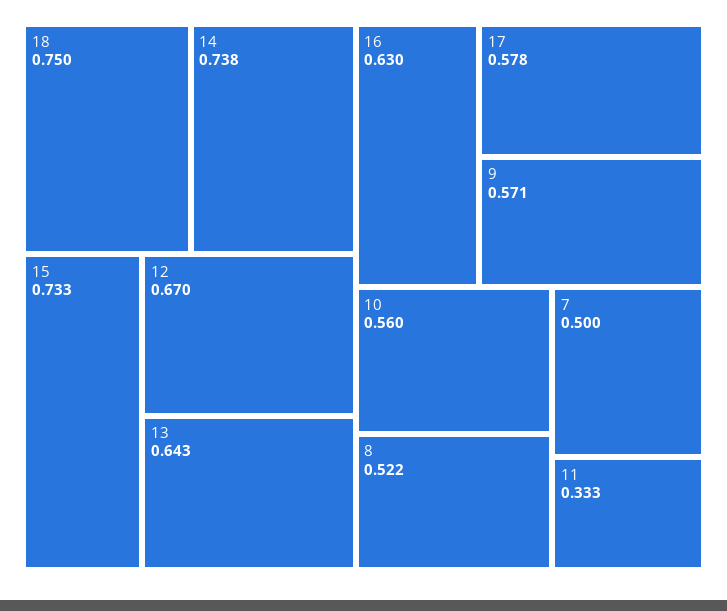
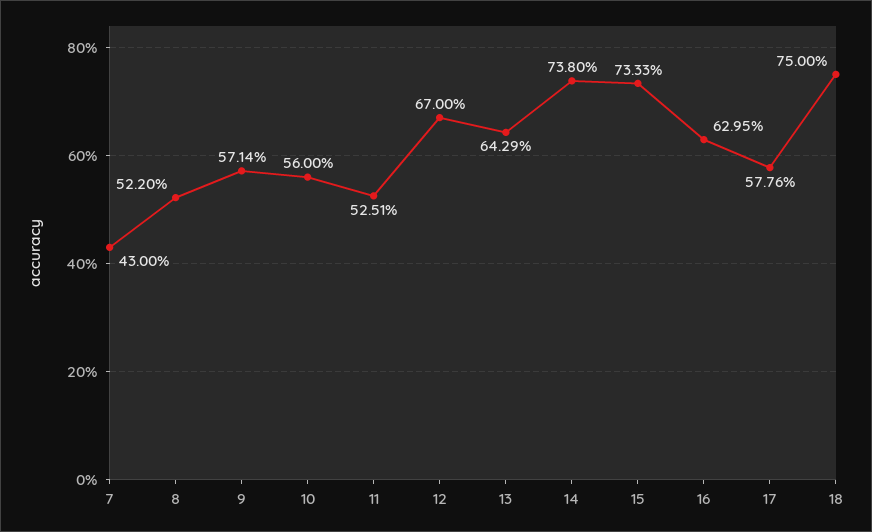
7: 0.5 -> 0.43
11: 0.333 -> 0.5251

